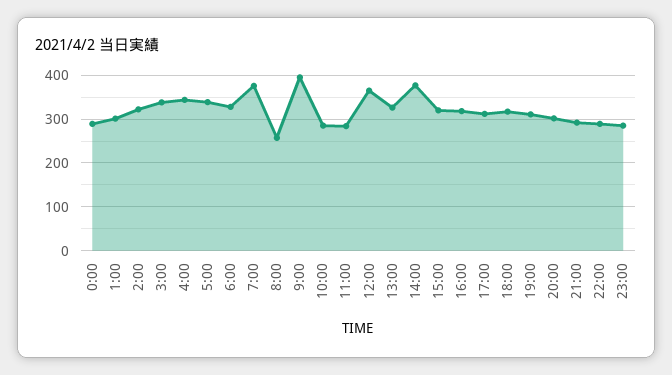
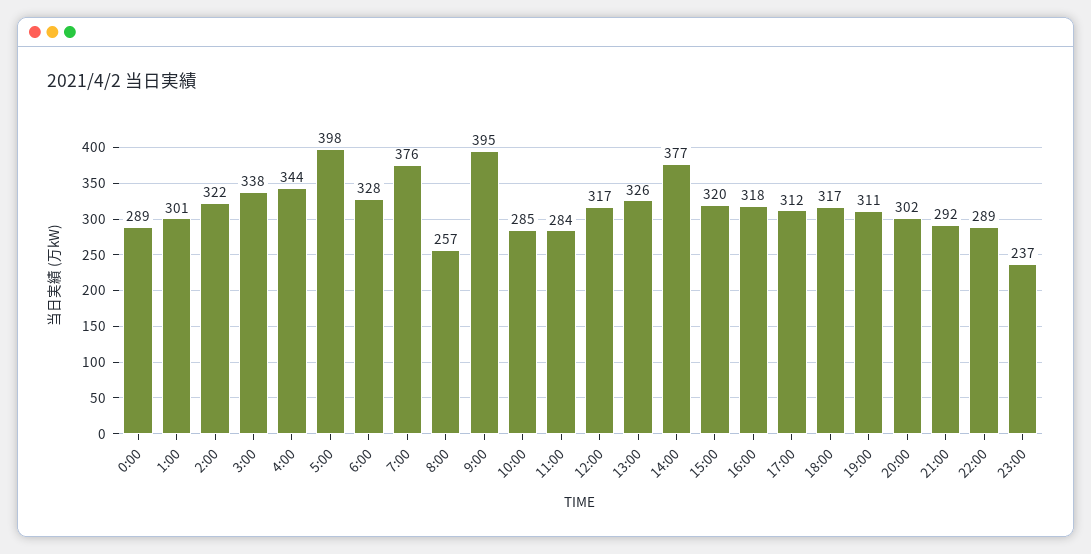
5:00: 340 -> 398
12:00: 360 -> 317
23:00: 280 -> 237

